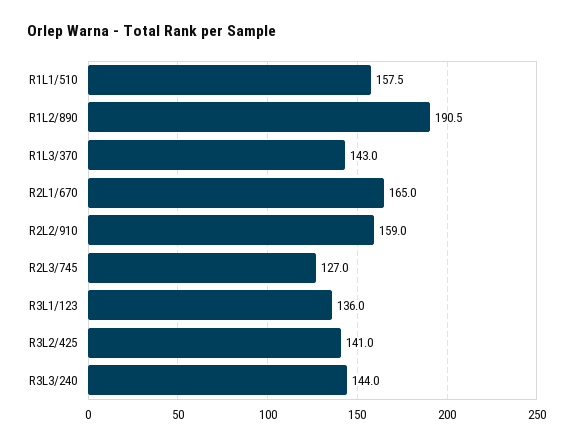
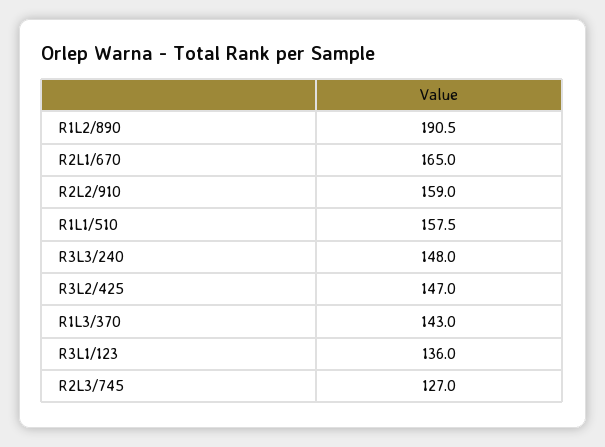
R3L2/425: 141 -> 147
R3L3/240: 144 -> 148

